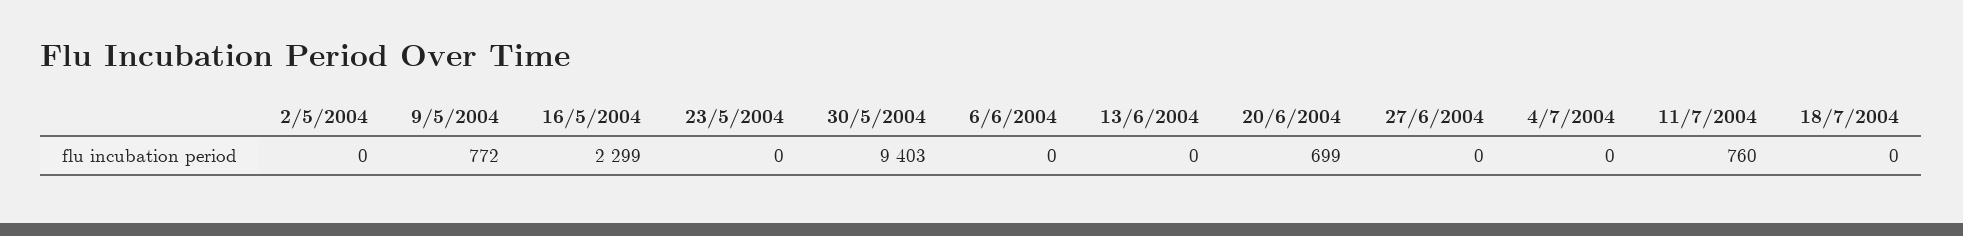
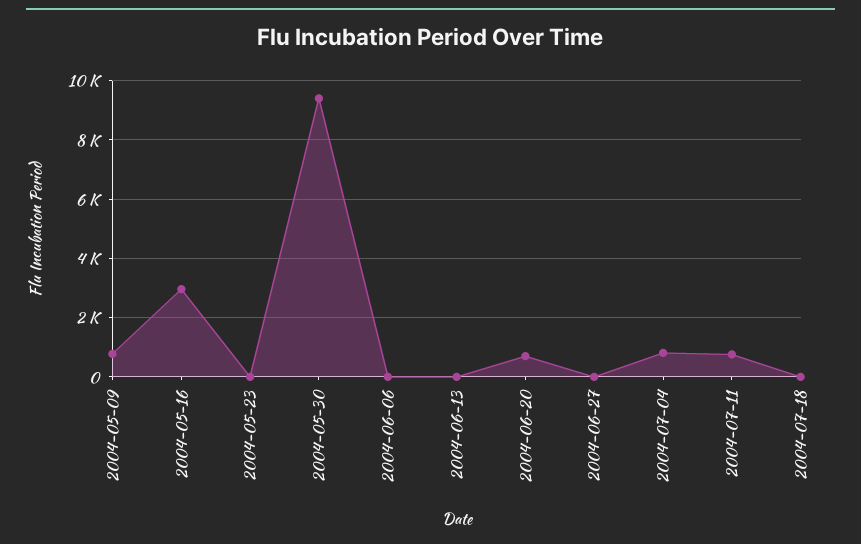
2/5/2004: 0 -> none
16/5/2004: 2299 -> 3000
4/7/2004: 0 -> 750

